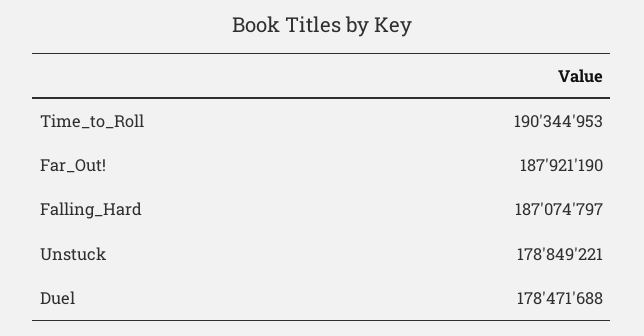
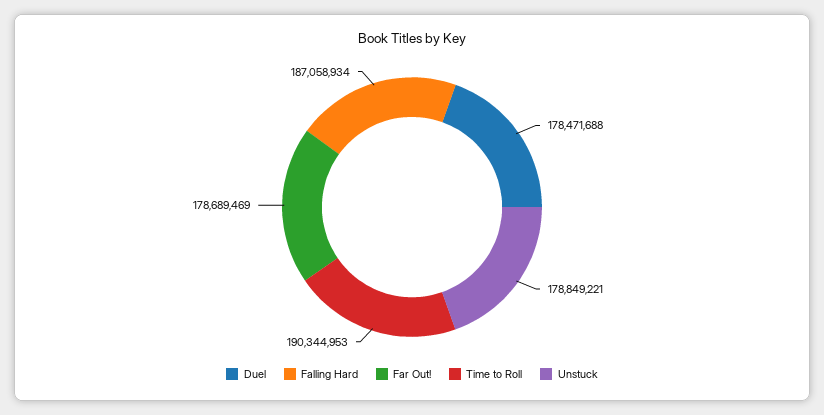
Far_Out!: 187921190 -> 178689469
Falling_Hard: 187074797 -> 187058934

